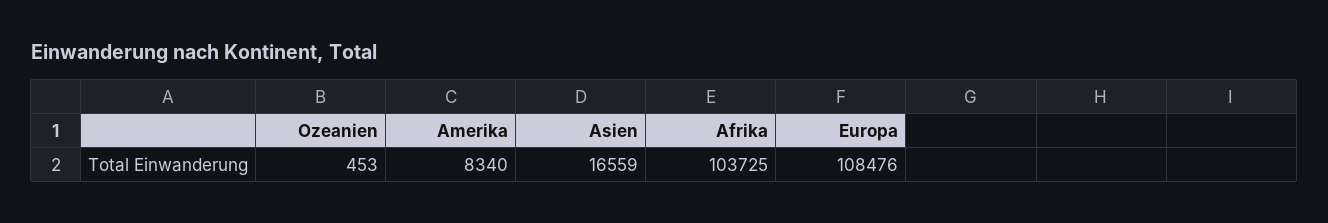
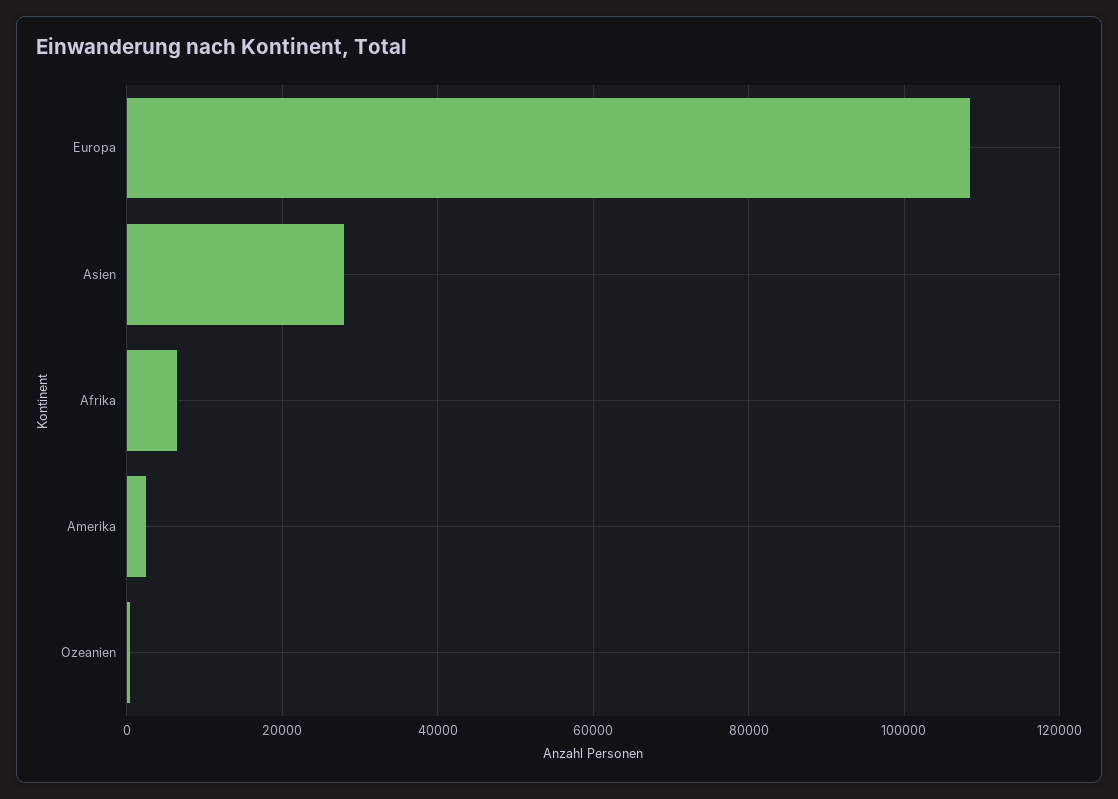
Amerika: 8340 -> 2000
Asien: 16559 -> 28000
Afrika: 103725 -> 6000

